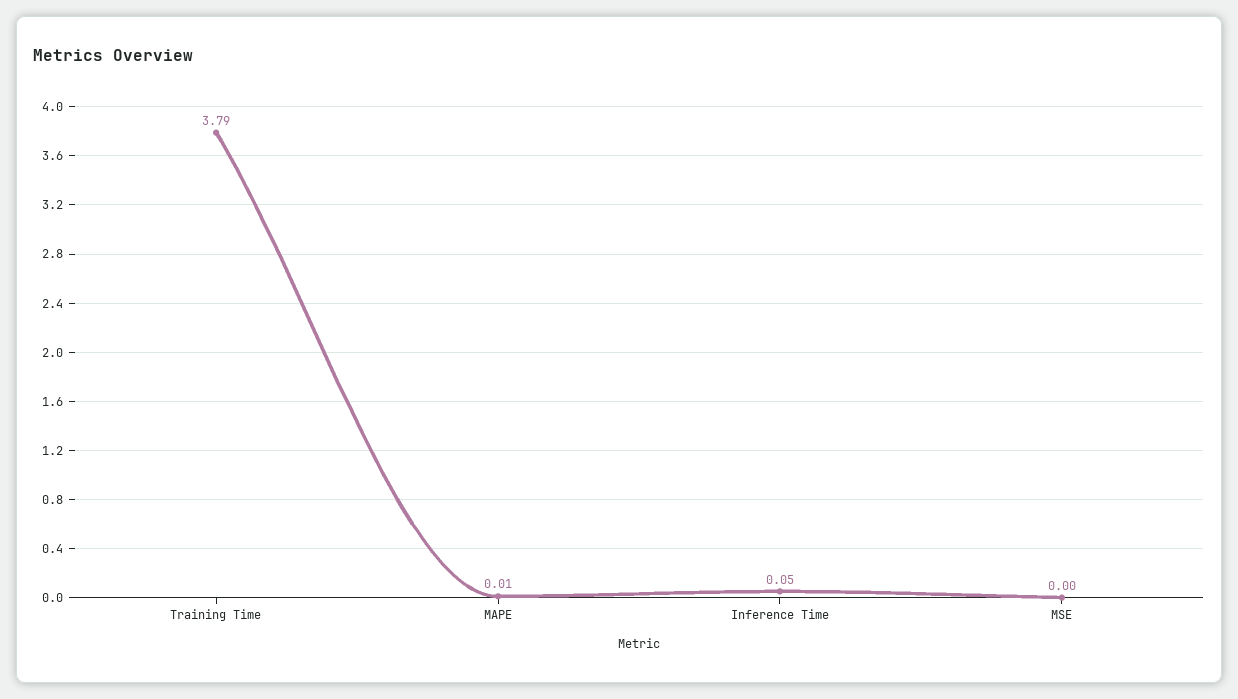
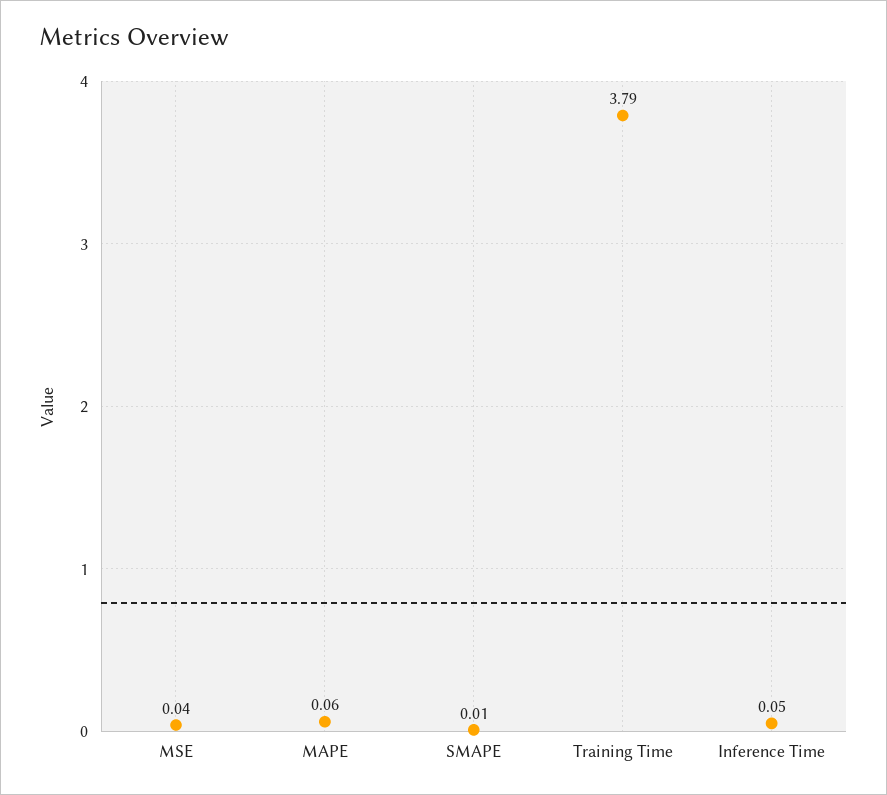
MAPE: 0.01 -> 0.06
MSE: 0 -> 0.04
SMAPE: none -> 0.01

